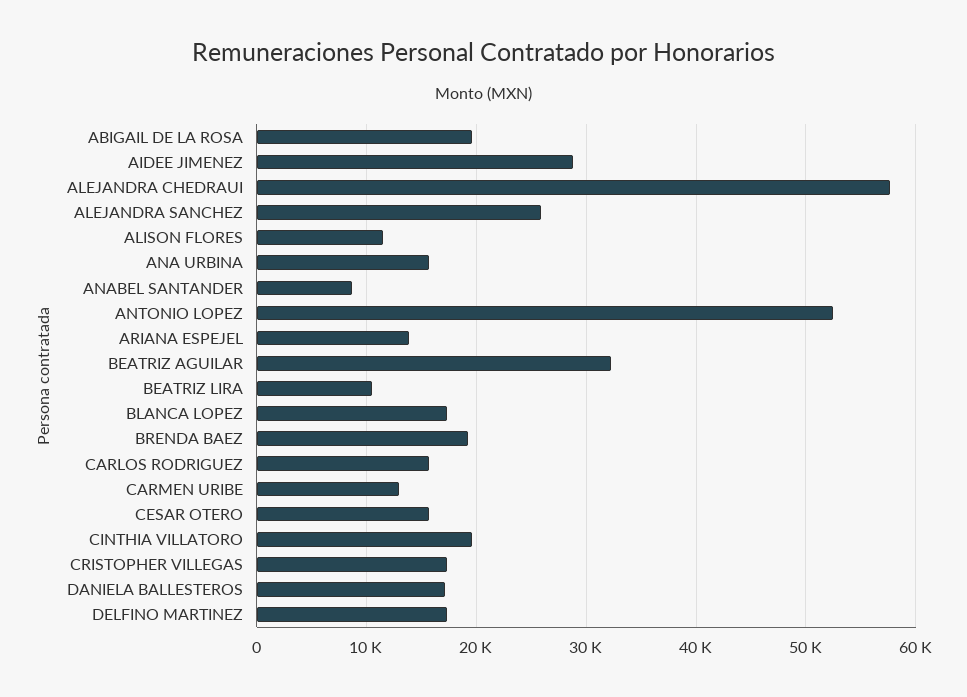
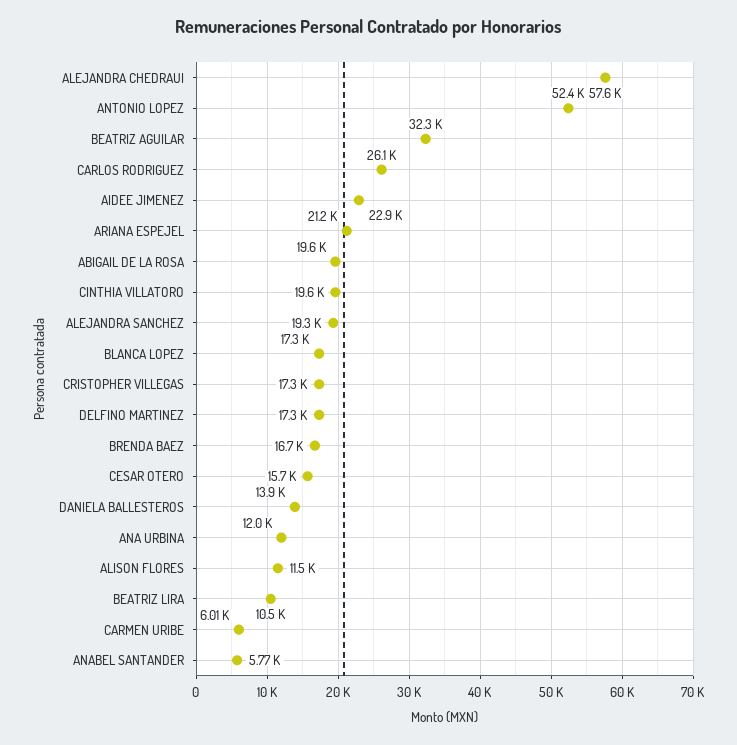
AIDEE JIMENEZ: 29000 -> 22900
ALEJANDRA SANCHEZ: 26000 -> 19300
ANA URBINA: 16000 -> 12000
ANABEL SANTANDER: 9000 -> 5770
ARIANA ESPEJEL: 14000 -> 21200
BRENDA BAEZ: 19000 -> 16700
CARLOS RODRIGUEZ: 16000 -> 26100
CARMEN URIBE: 13000 -> 6010
DANIELA BALLESTEROS: 17000 -> 13900

